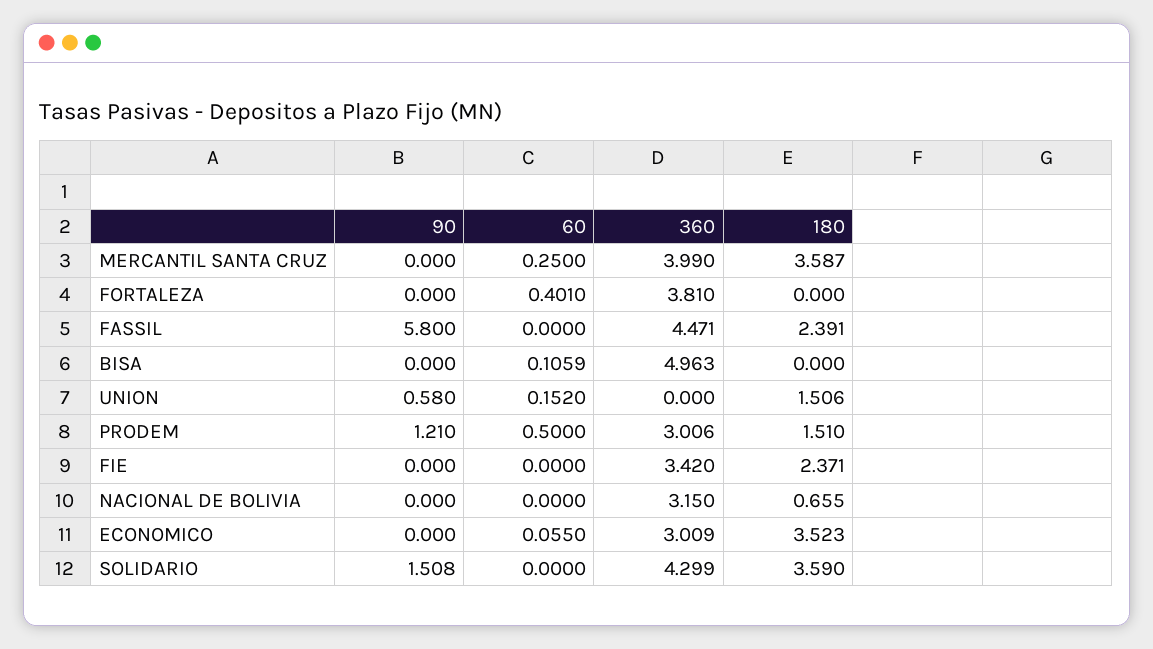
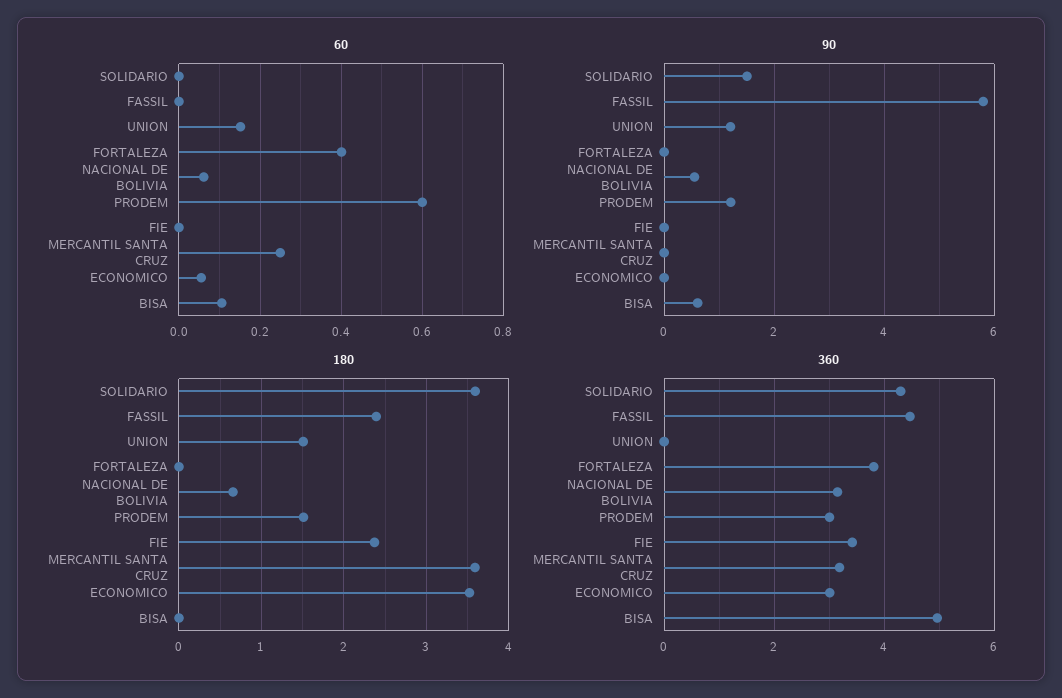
360, MERCANTIL SANTA CRUZ: 3.99 -> 3.2
90, BISA: 0 -> 0.6
90, UNION: 0.58 -> 1.2
60, PRODEM: 0.5 -> 0.6
90, NACIONAL DE BOLIVIA: 0 -> 0.6
60, NACIONAL DE BOLIVIA: 0 -> 0.06

